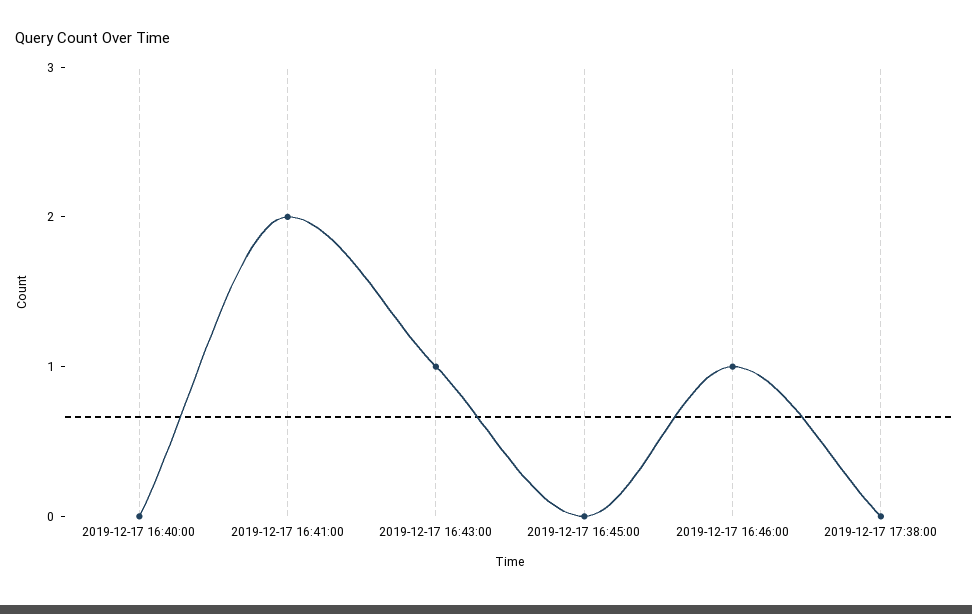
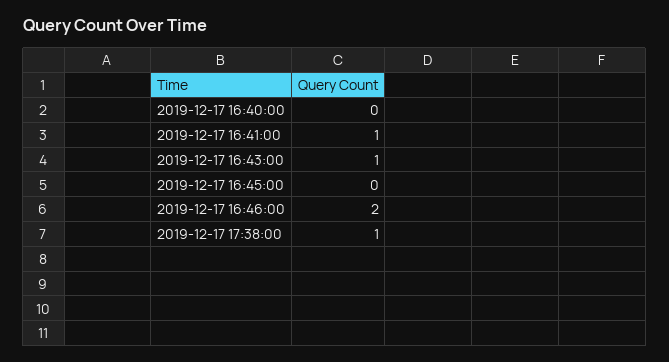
2019-12-17 16:41:00: 2 -> 1
2019-12-17 16:46:00: 1 -> 2
2019-12-17 17:38:00: 0 -> 1

